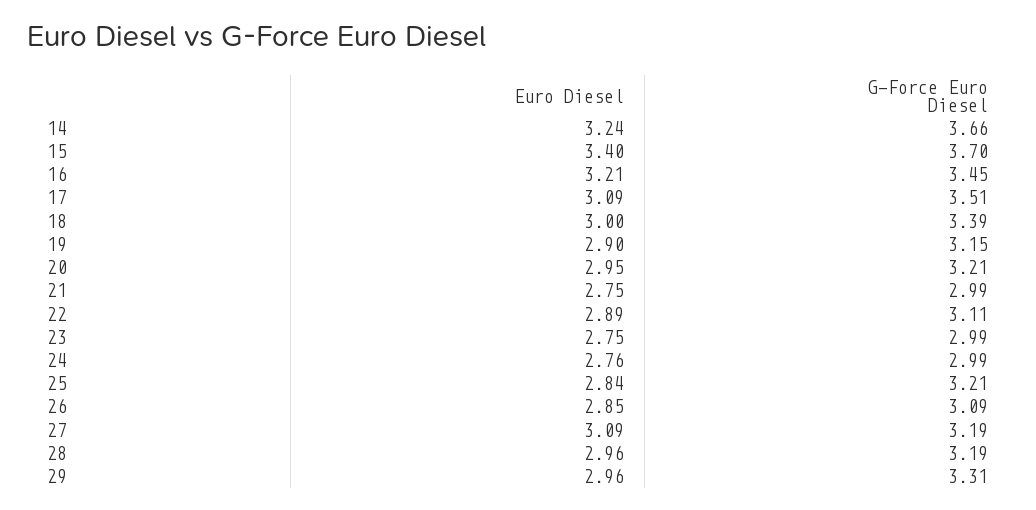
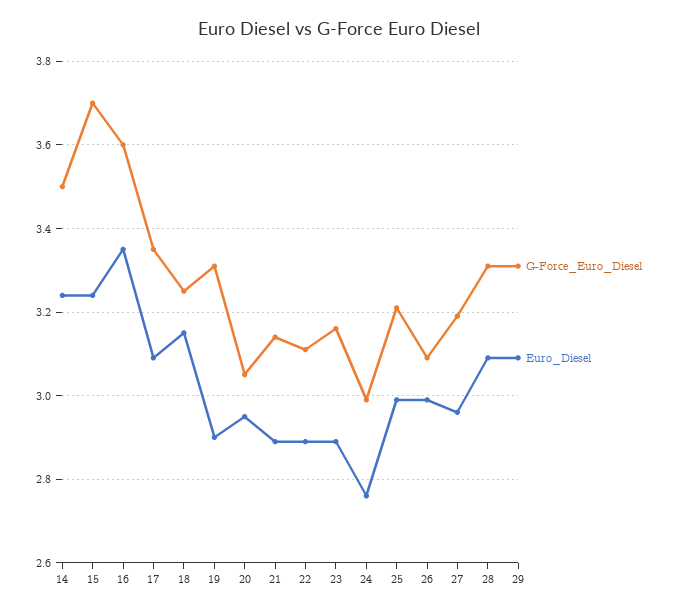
G-Force Euro Diesel, 14: 3.66 -> 3.5
Euro Diesel, 15: 3.4 -> 3.25
Euro Diesel, 16: 3.21 -> 3.35
G-Force Euro Diesel, 16: 3.45 -> 3.6
G-Force Euro Diesel, 17: 3.51 -> 3.35
Euro Diesel, 18: 3 -> 3.15
G-Force Euro Diesel, 18: 3.39 -> 3.25
G-Force Euro Diesel, 19: 3.15 -> 3.3
G-Force Euro Diesel, 20: 3.21 -> 3.05
Euro Diesel, 21: 2.75 -> 2.9
G-Force Euro Diesel, 21: 2.99 -> 3.15
Euro Diesel, 23: 2.75 -> 2.9
G-Force Euro Diesel, 23: 2.99 -> 3.15
Euro Diesel, 25: 2.84 -> 3
Euro Diesel, 26: 2.85 -> 3
Euro Diesel, 27: 3.09 -> 2.95
Euro Diesel, 28: 2.96 -> 3.1
G-Force Euro Diesel, 28: 3.19 -> 3.3
Euro Diesel, 29: 2.96 -> 3.1

